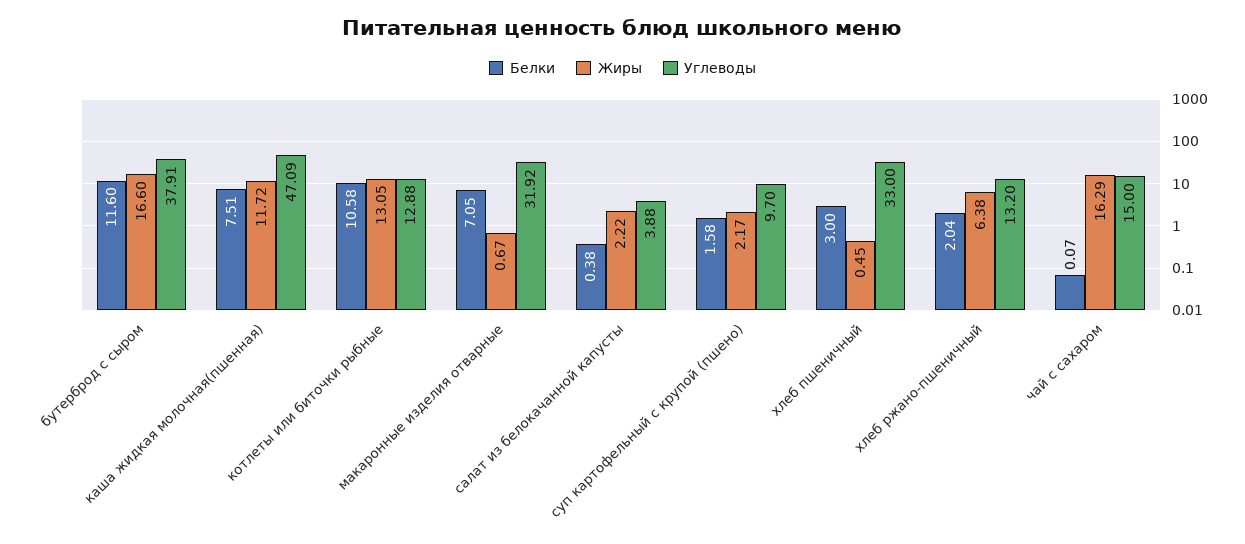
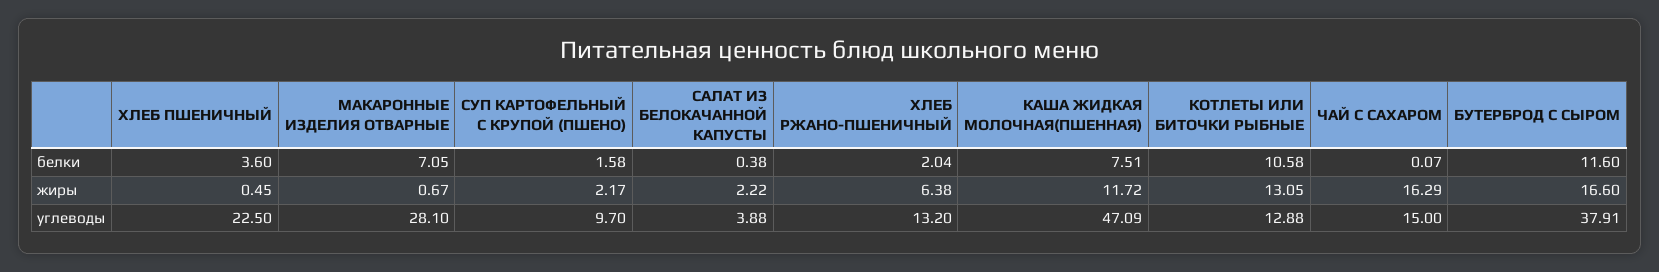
Углеводы, макаронные изделия отварные: 31.92 -> 28.1
Белки, хлеб пшеничный: 3 -> 3.6
Углеводы, хлеб пшеничный: 33 -> 22.5

